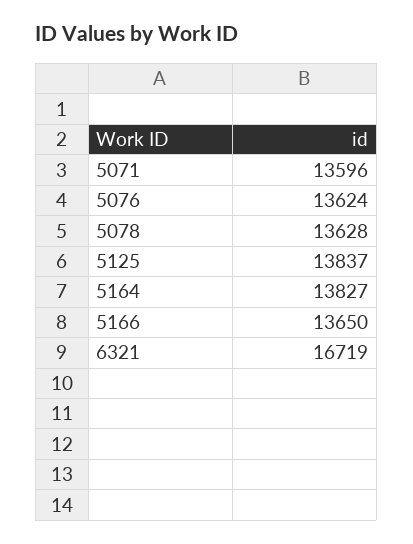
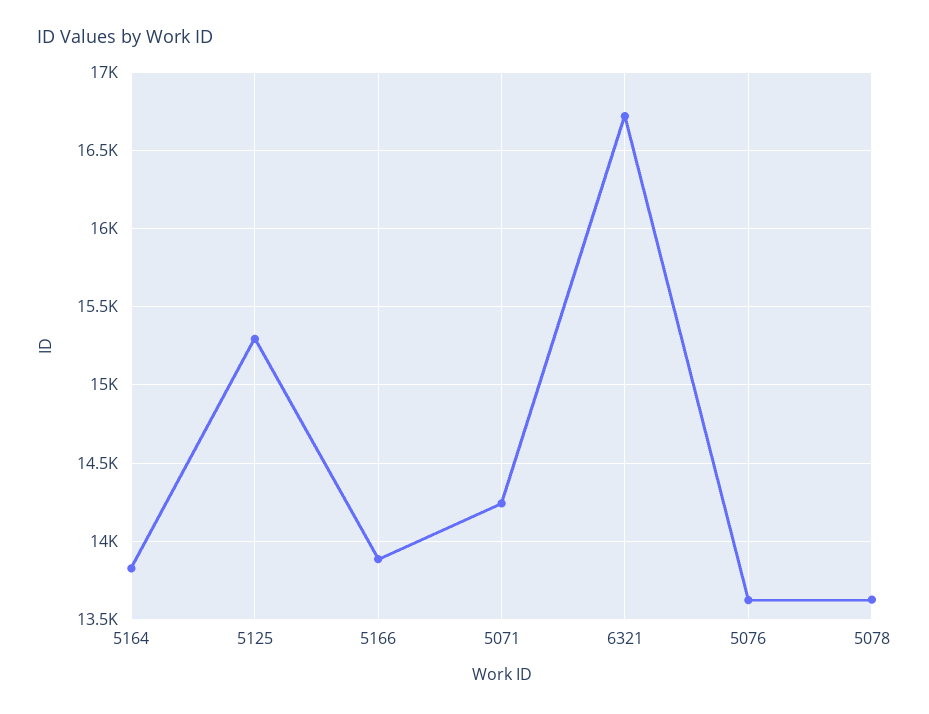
5071: 13596 -> 14250
5125: 13837 -> 15300
5166: 13650 -> 13900

